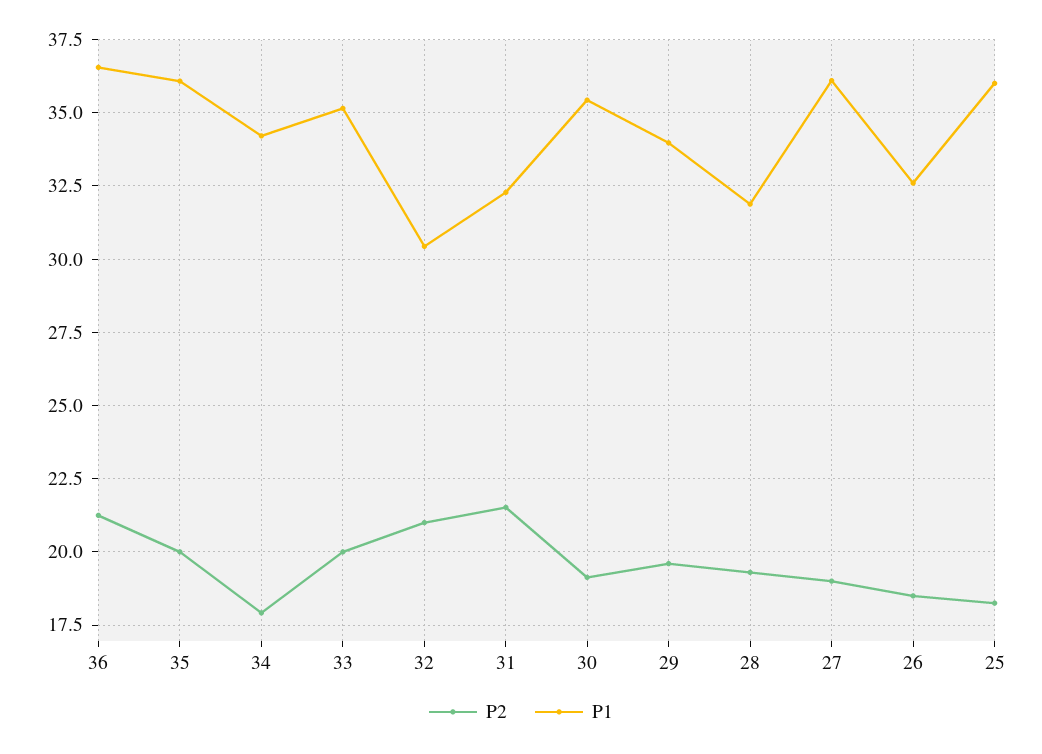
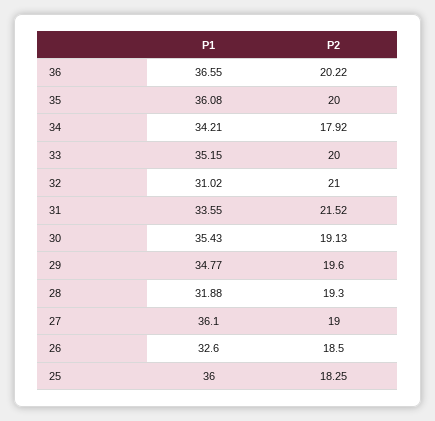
P2, 36: 21.25 -> 20.22
P1, 32: 30.5 -> 31.02
P1, 31: 32.25 -> 33.55
P1, 29: 34 -> 34.77

